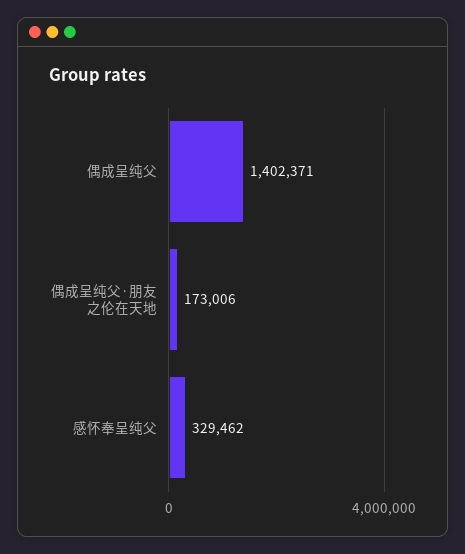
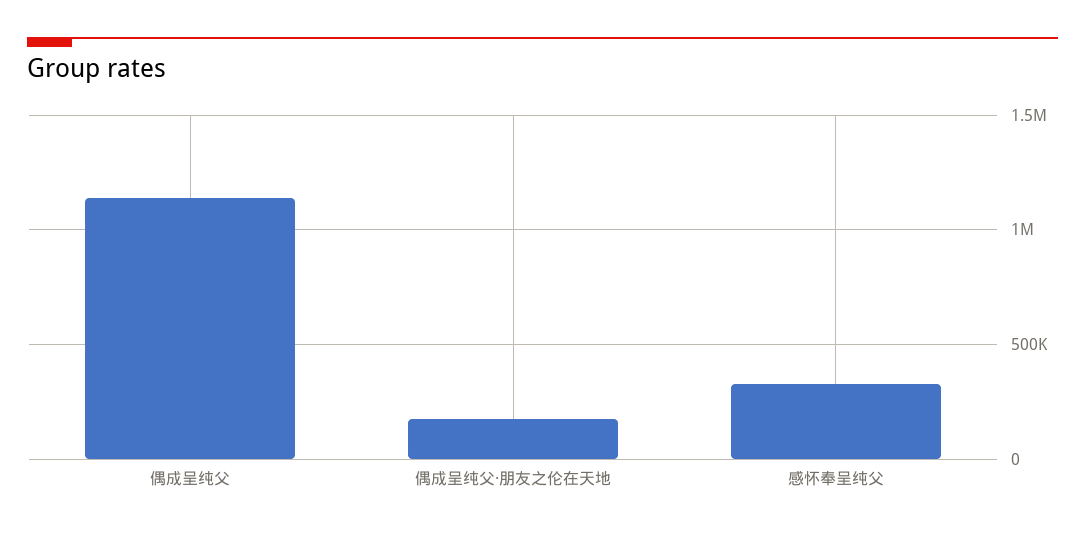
偶成呈纯父: 1402371 -> 1150000

